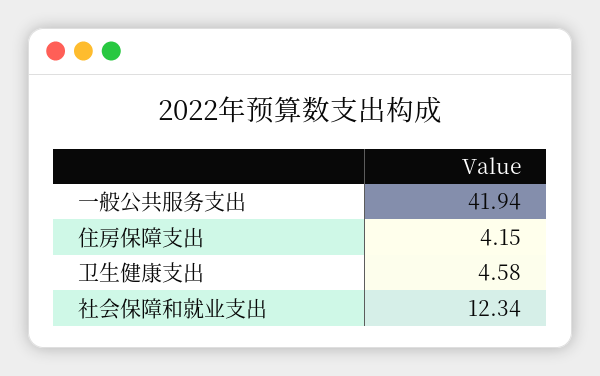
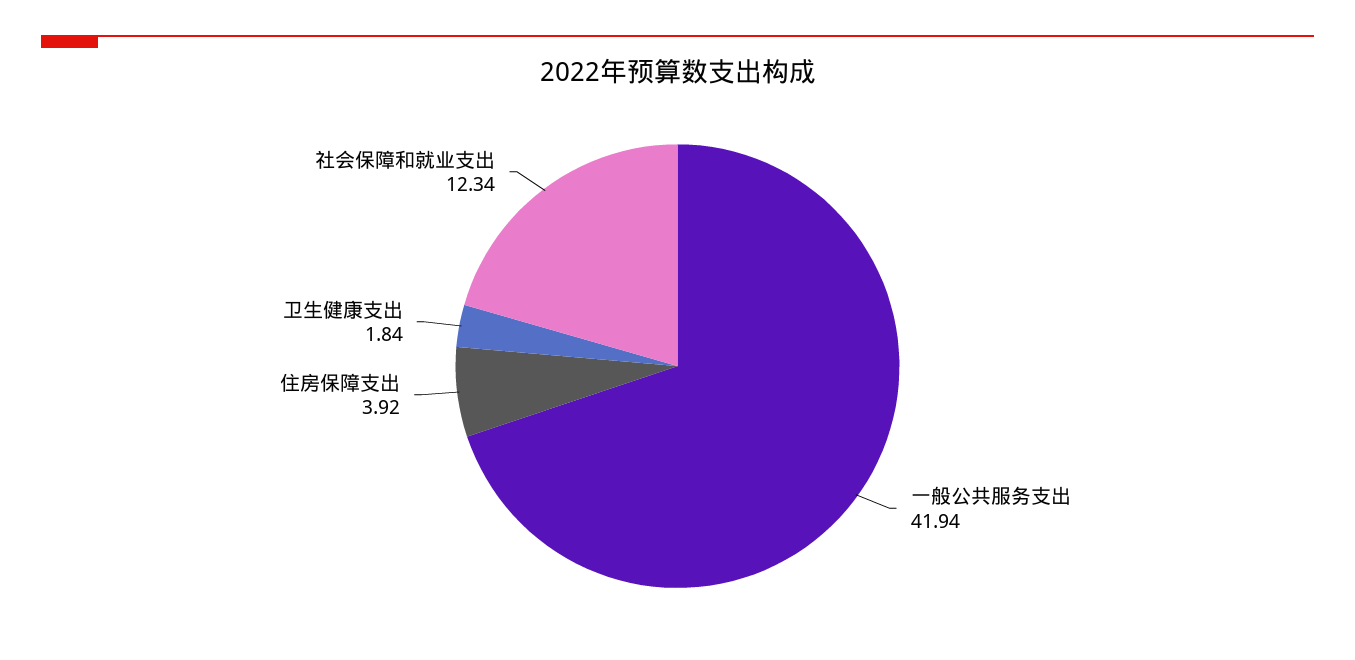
住房保障支出: 4.15 -> 3.92
卫生健康支出: 4.58 -> 1.84

